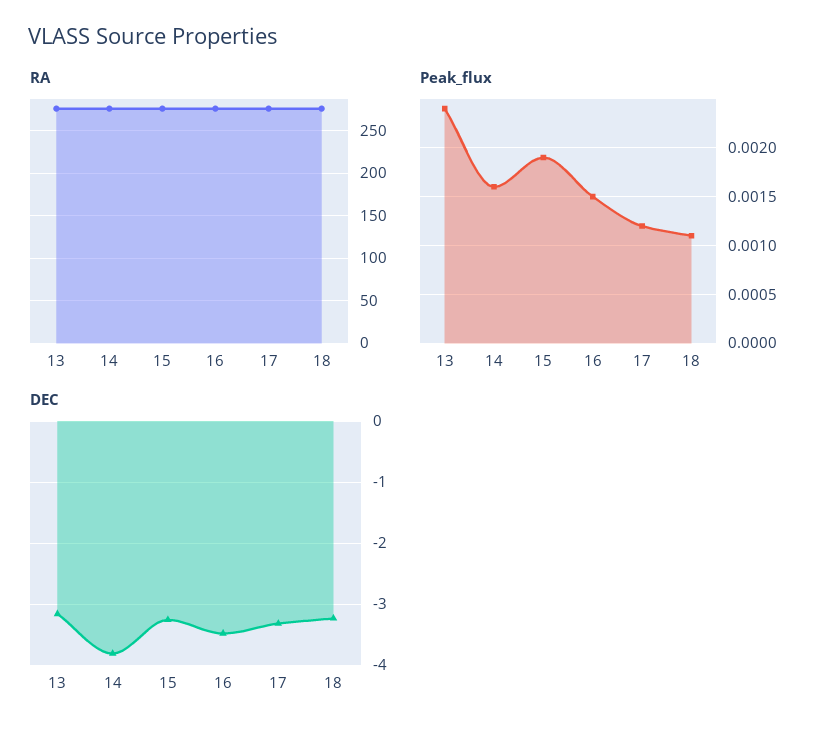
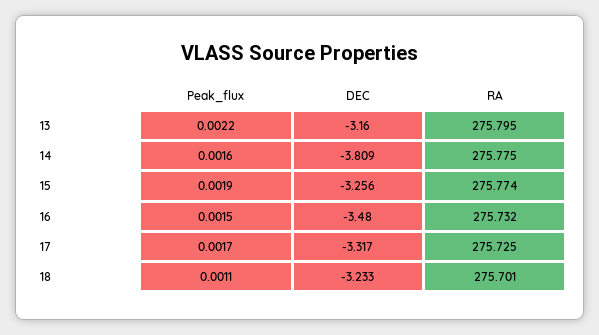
Peak_flux, 13: 0.0024 -> 0.0022
Peak_flux, 17: 0.0012 -> 0.0017

